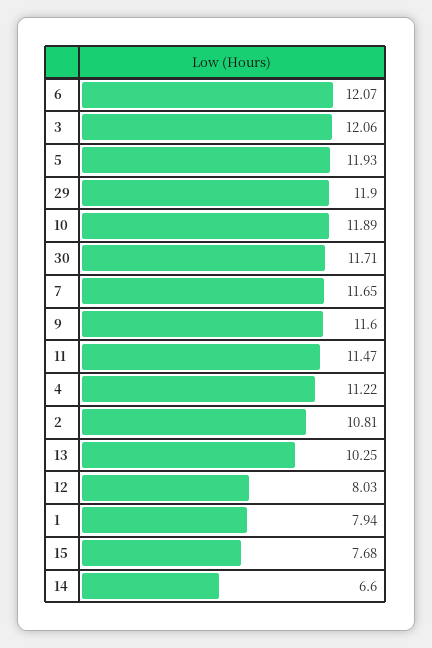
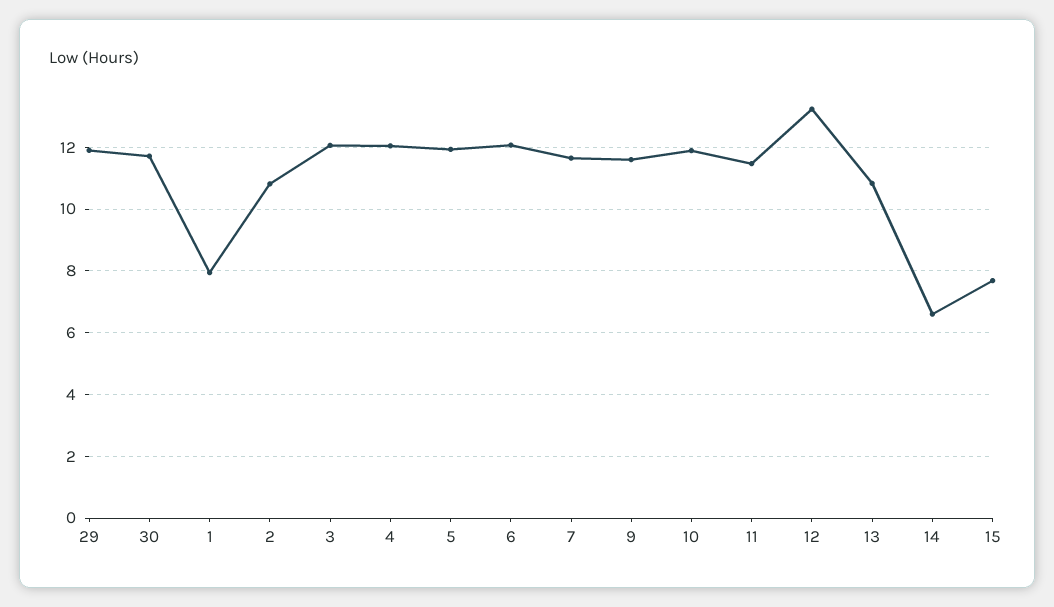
4: 11.22 -> 12
13: 10.25 -> 10.8
12: 8.03 -> 13.2

